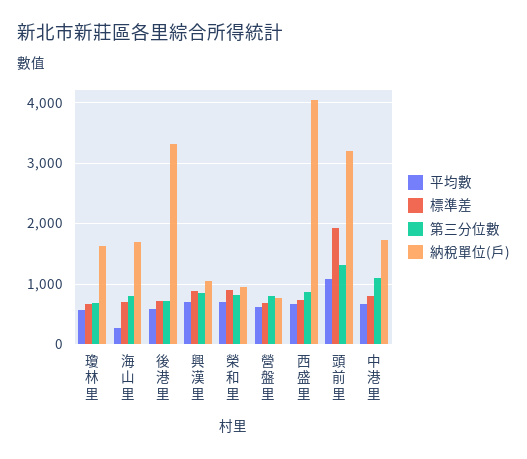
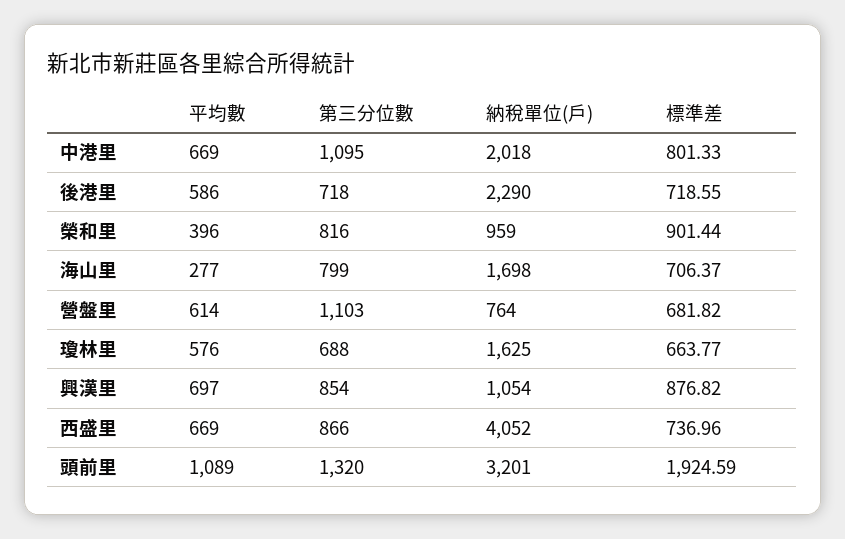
納稅單位(戶), 後港里: 3300 -> 2290
平均數, 榮和里: 700 -> 396
第三分位數, 營盤里: 800 -> 1103
納稅單位(戶), 中港里: 1700 -> 2018

